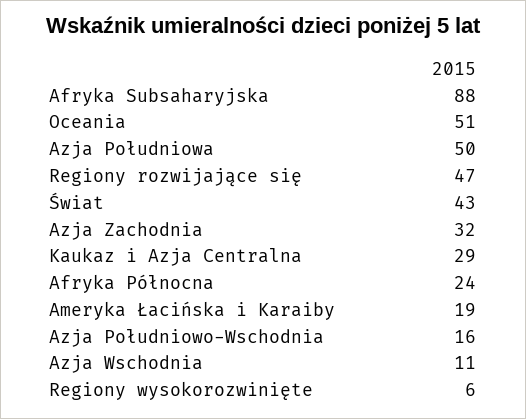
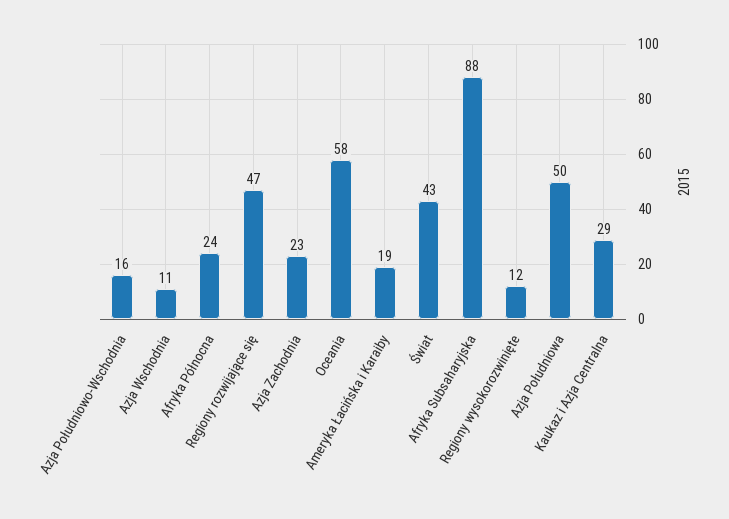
Oceania: 51 -> 58
Azja Zachodnia: 32 -> 23
Regiony wysokorozwinięte: 6 -> 12

